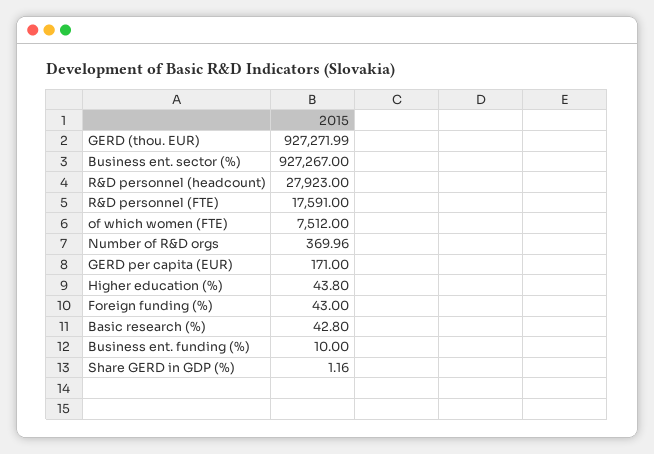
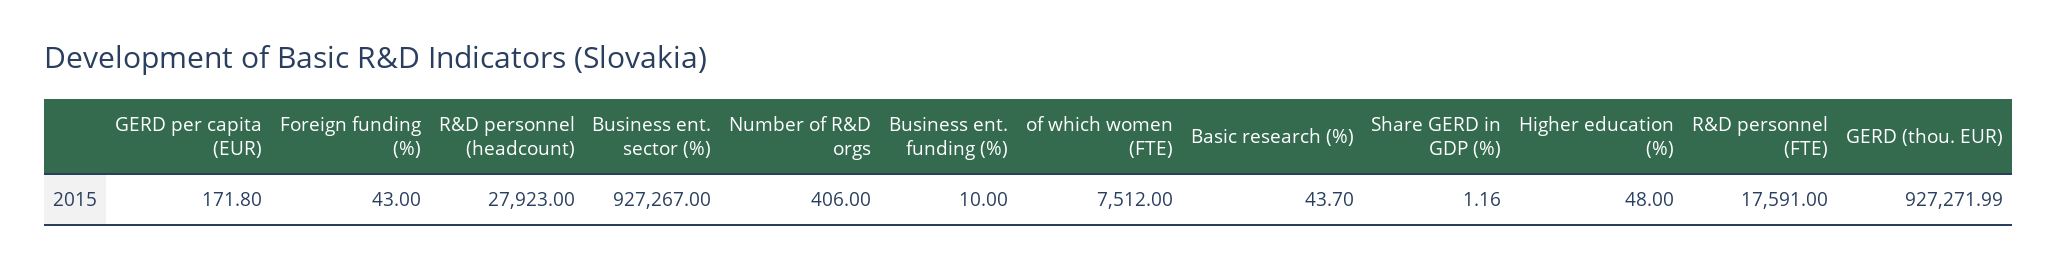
Number of R&D orgs: 369.96 -> 406
GERD per capita (EUR): 171 -> 171.8
Higher education (%): 43.8 -> 48
Basic research (%): 42.8 -> 43.7

